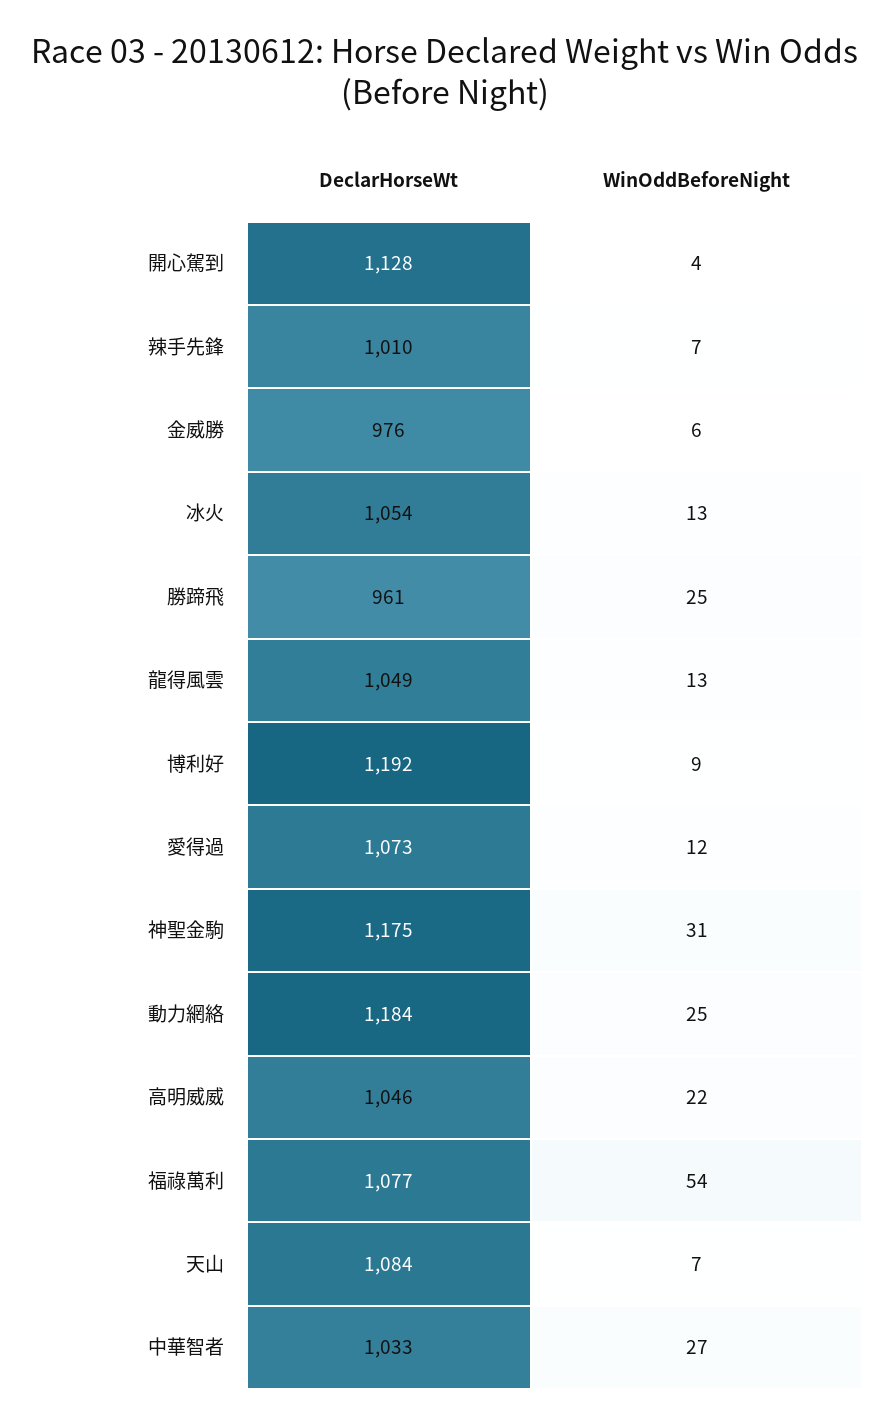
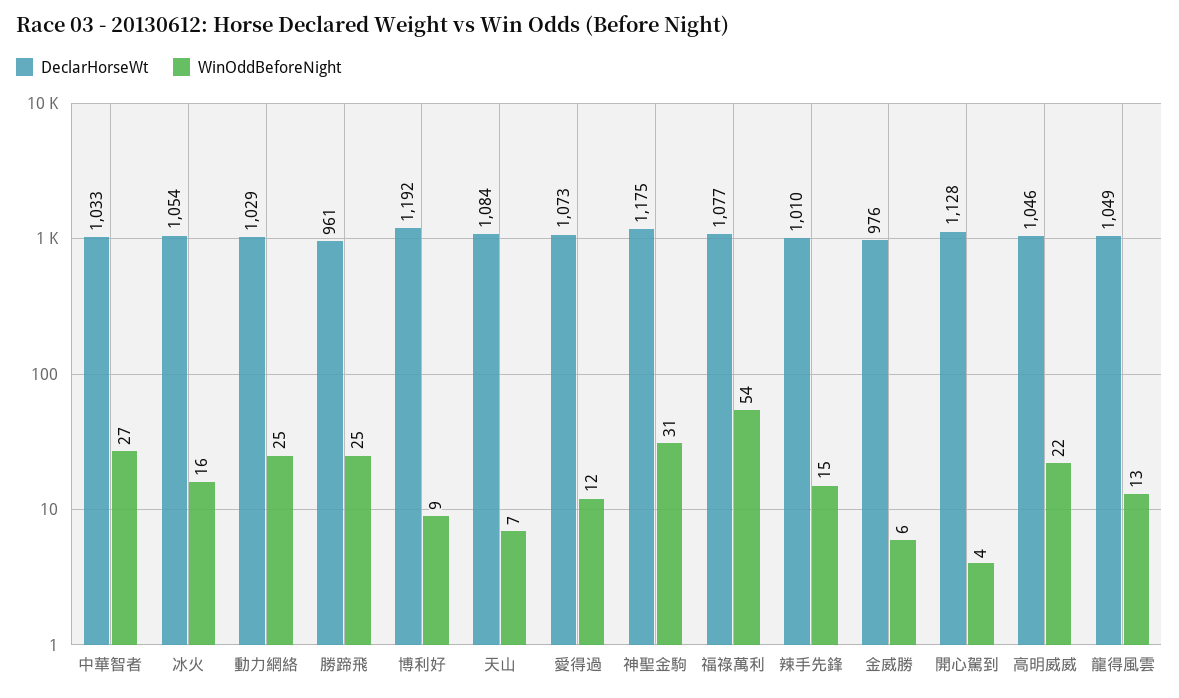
WinOddBeforeNight, 辣手先鋒: 7 -> 15
WinOddBeforeNight, 冰火: 13 -> 16
DeclarHorseWt, 動力網絡: 1184 -> 1029

